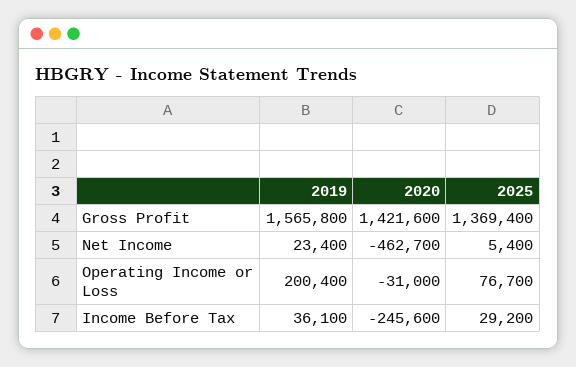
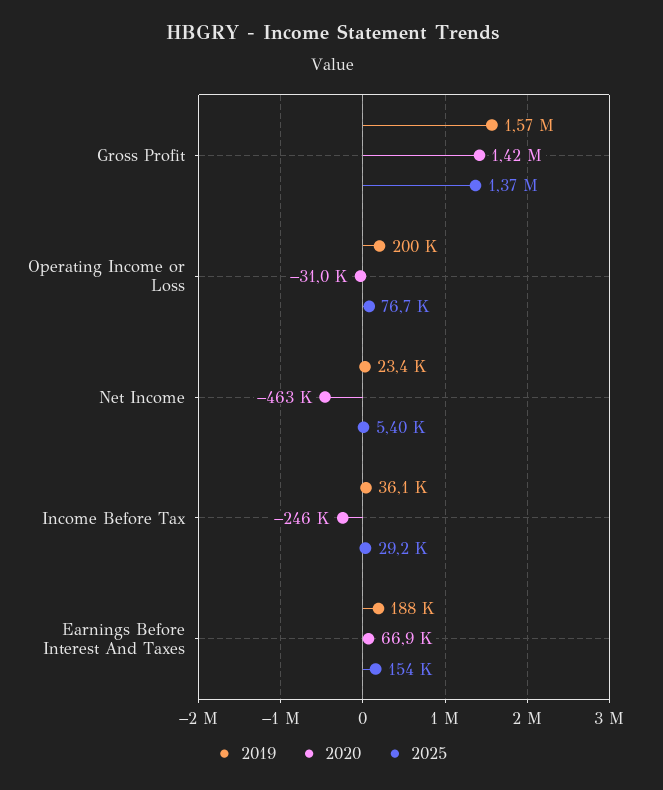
2019, Earnings Before Interest And Taxes: none -> 188000
2020, Earnings Before Interest And Taxes: none -> 66900
2025, Earnings Before Interest And Taxes: none -> 154000

